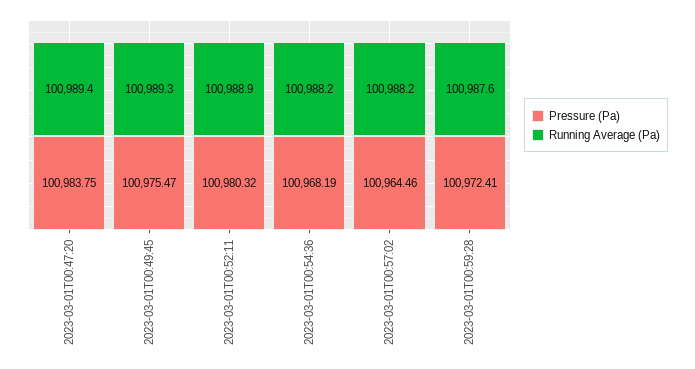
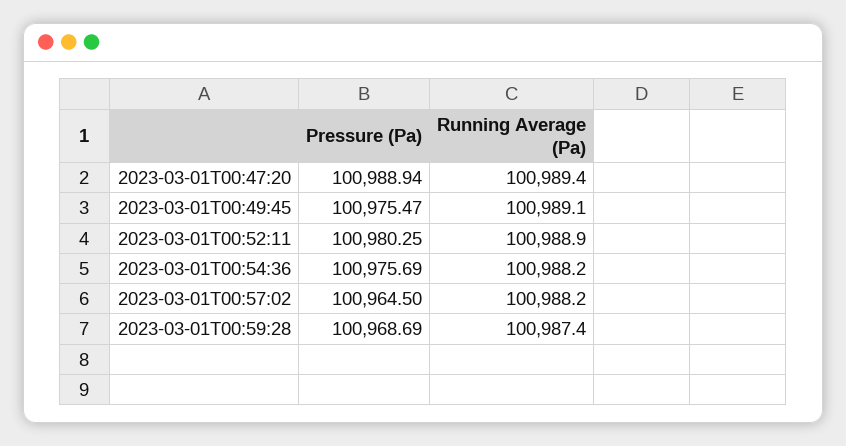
Pressure (Pa), 2023-03-01T00:47:20: 100983.75 -> 100988.94
Running Average (Pa), 2023-03-01T00:49:45: 100989.3 -> 100989.1
Pressure (Pa), 2023-03-01T00:52:11: 100980.32 -> 100980.25
Pressure (Pa), 2023-03-01T00:54:36: 100968.19 -> 100975.69
Pressure (Pa), 2023-03-01T00:57:02: 100964.46 -> 100964.5
Pressure (Pa), 2023-03-01T00:59:28: 100972.41 -> 100968.69
Running Average (Pa), 2023-03-01T00:59:28: 100987.6 -> 100987.4

